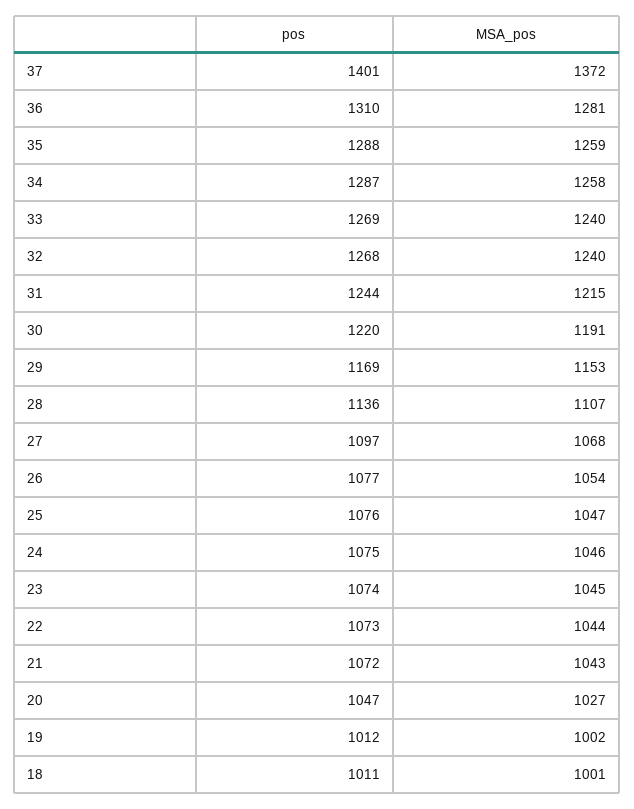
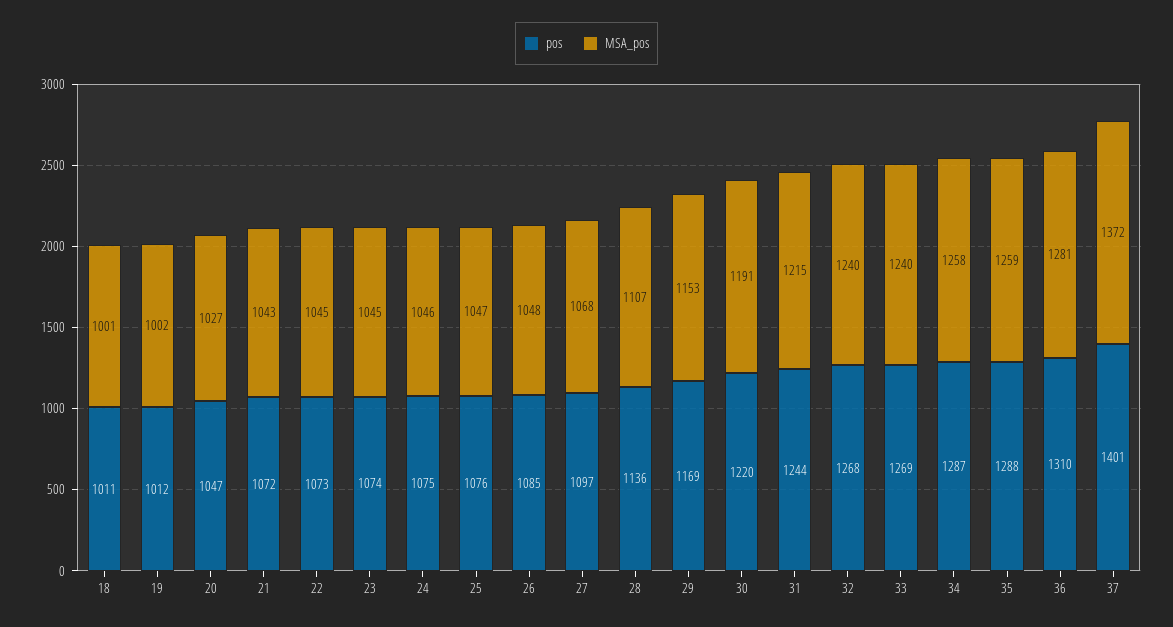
pos, 26: 1077 -> 1085
MSA_pos, 26: 1054 -> 1048
MSA_pos, 22: 1044 -> 1045

